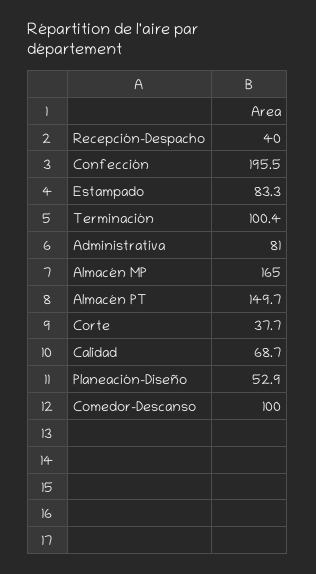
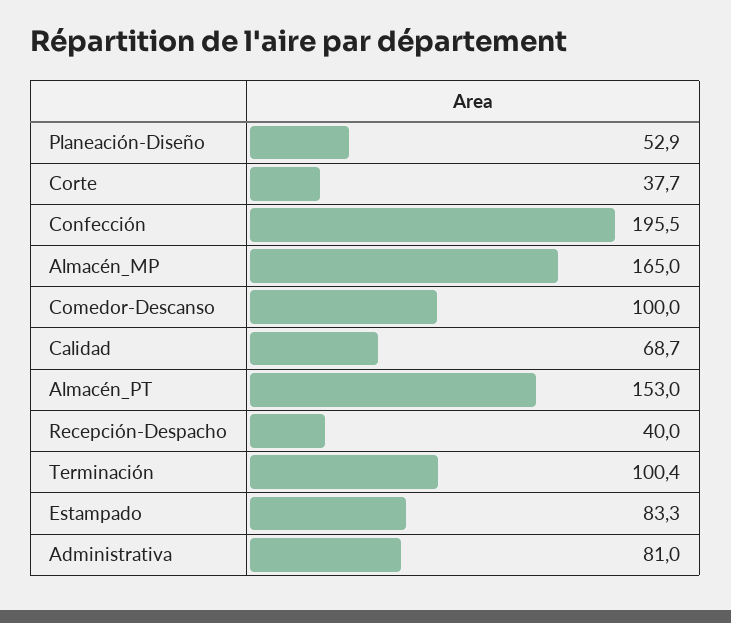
Almacén PT: 149.7 -> 153

